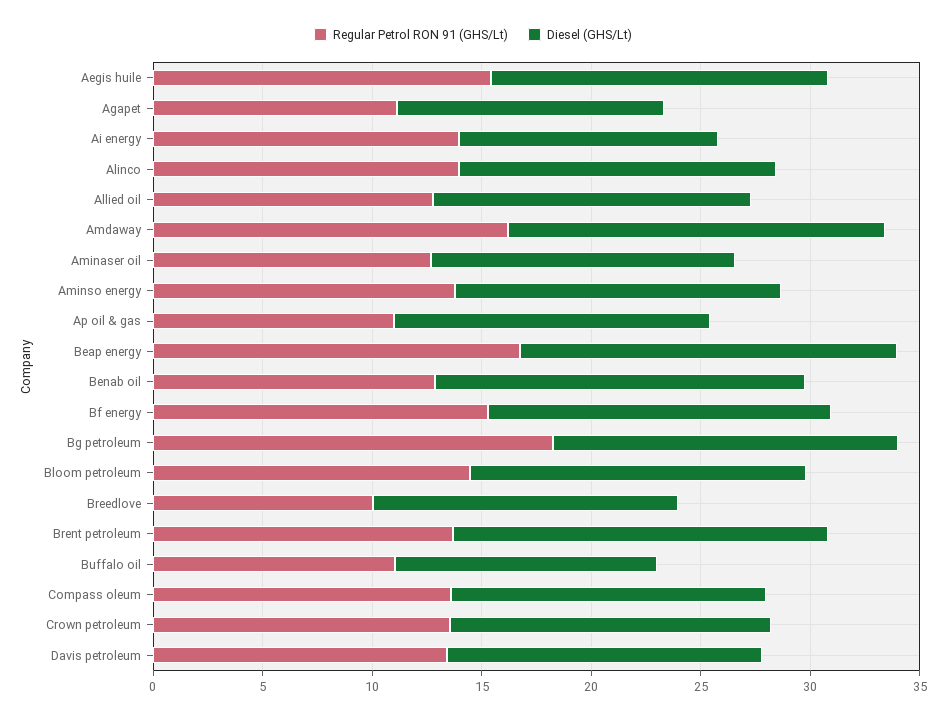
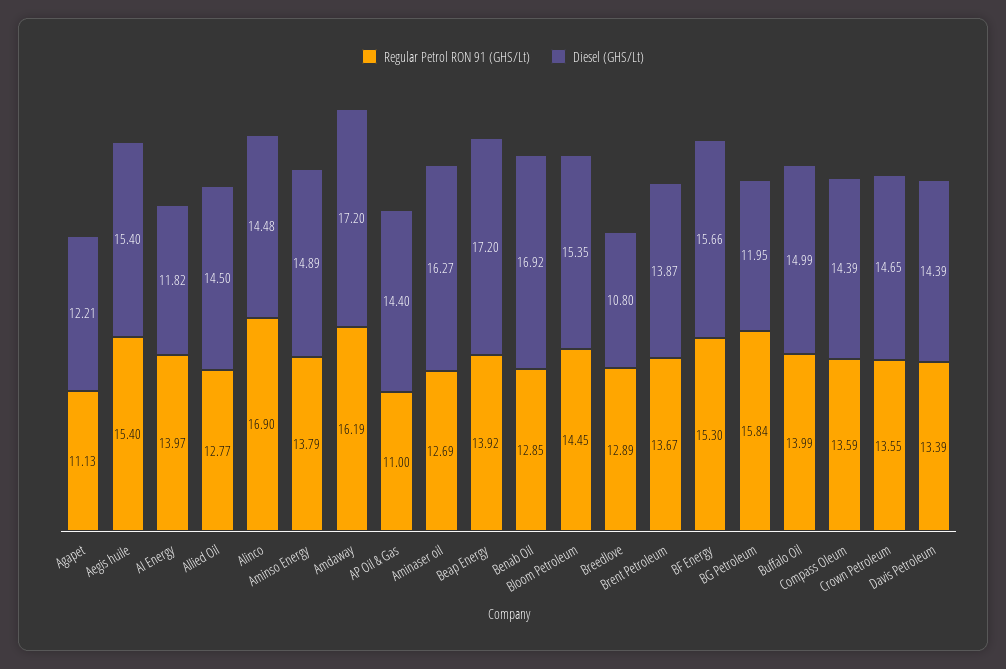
Regular Petrol RON 91 (GHS/Lt), Alinco: 14 -> 16.9
Diesel (GHS/Lt), Aminaser oil: 14 -> 16.27
Regular Petrol RON 91 (GHS/Lt), Beap energy: 17 -> 13.92
Regular Petrol RON 91 (GHS/Lt), Bg petroleum: 18 -> 15.84
Diesel (GHS/Lt), Bg petroleum: 16 -> 11.95
Regular Petrol RON 91 (GHS/Lt), Breedlove: 10 -> 12.89
Diesel (GHS/Lt), Breedlove: 14 -> 10.8
Diesel (GHS/Lt), Brent petroleum: 17 -> 13.87
Regular Petrol RON 91 (GHS/Lt), Buffalo oil: 11 -> 13.99
Diesel (GHS/Lt), Buffalo oil: 12 -> 14.99

